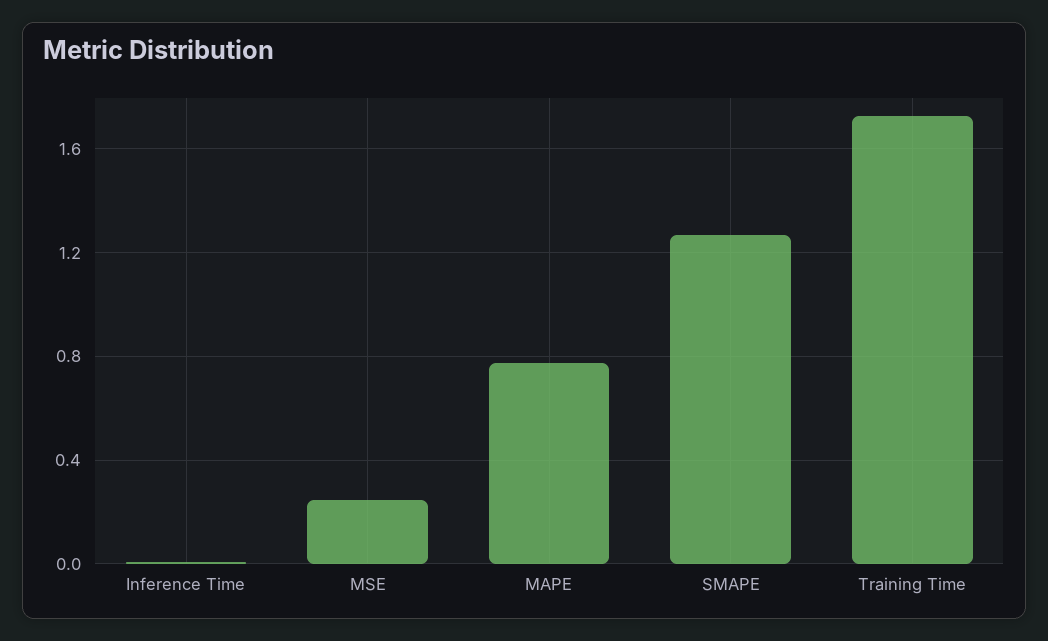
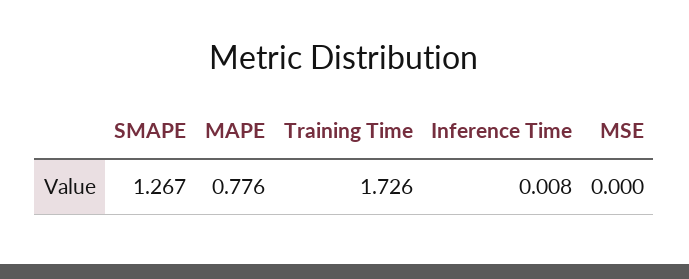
MSE: 0.25 -> 0

